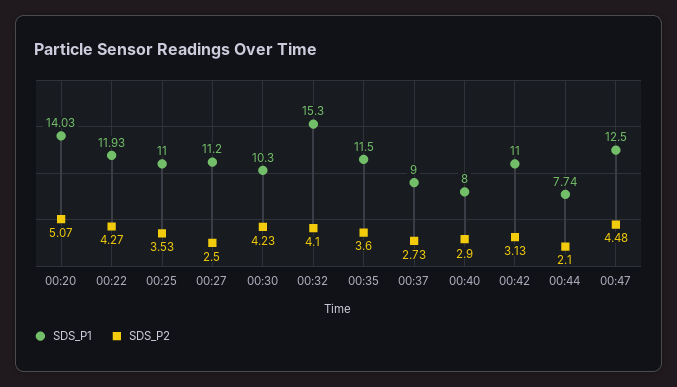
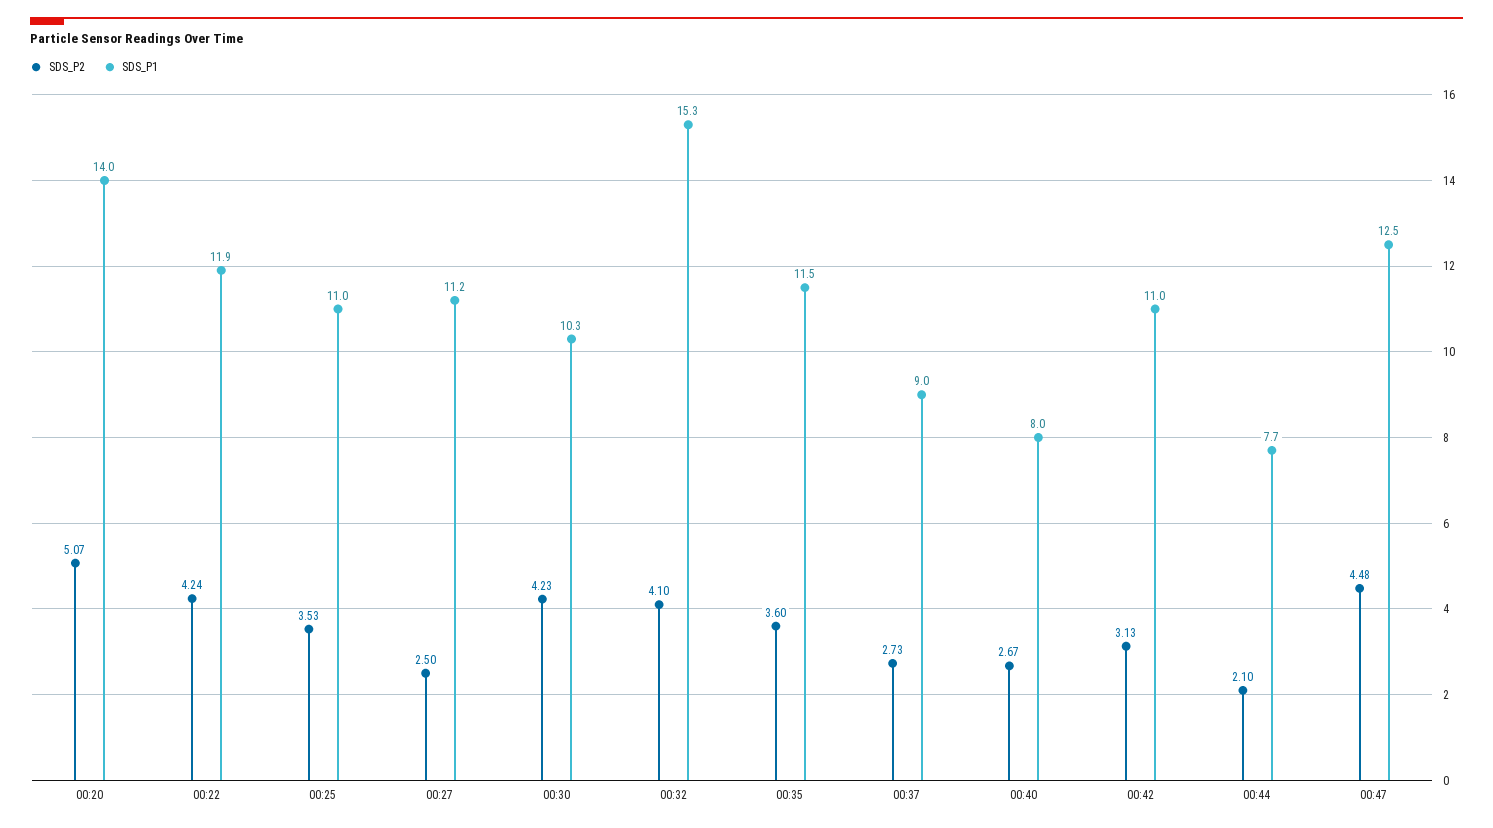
SDS_P2, 00:22: 4.27 -> 4.24
SDS_P2, 00:40: 2.9 -> 2.67

